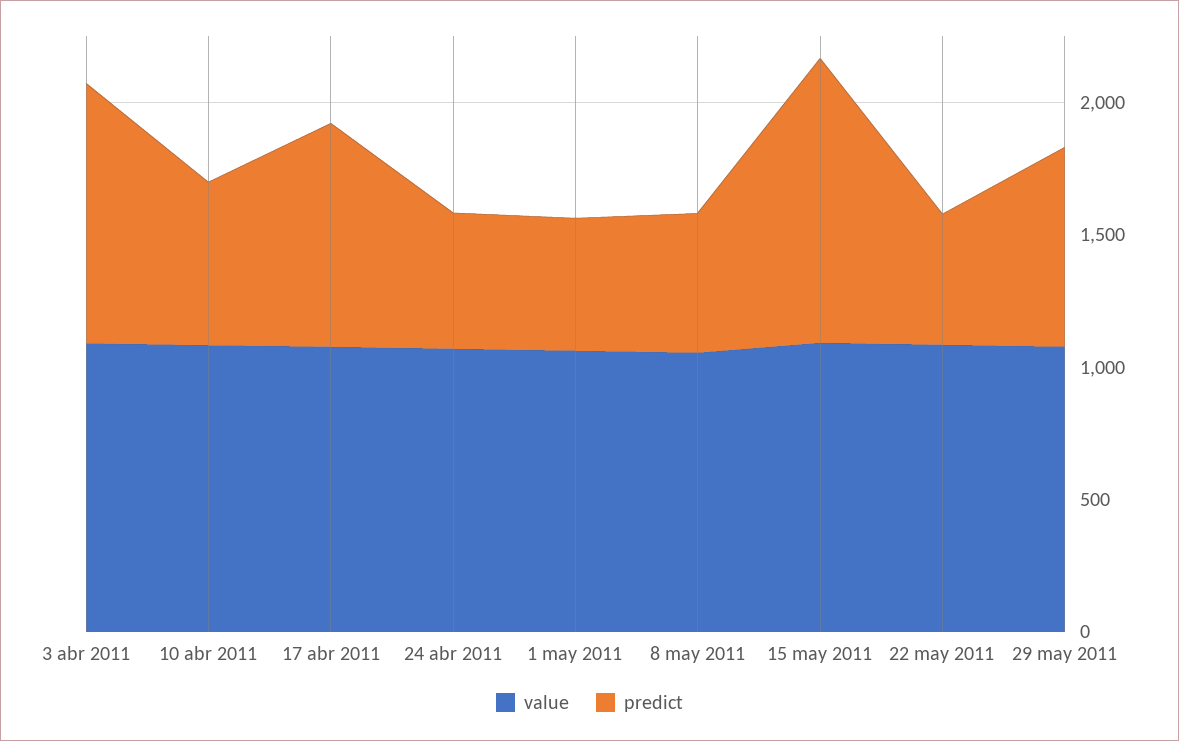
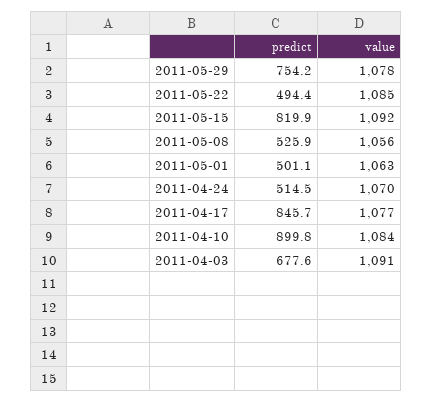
predict, 3 abr 2011: 1000 -> 677.6
predict, 10 abr 2011: 600 -> 899.8
predict, 15 may 2011: 1100 -> 819.9

